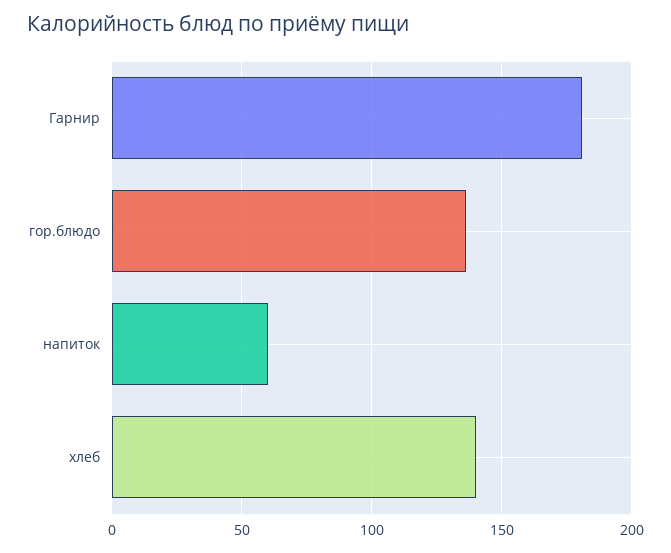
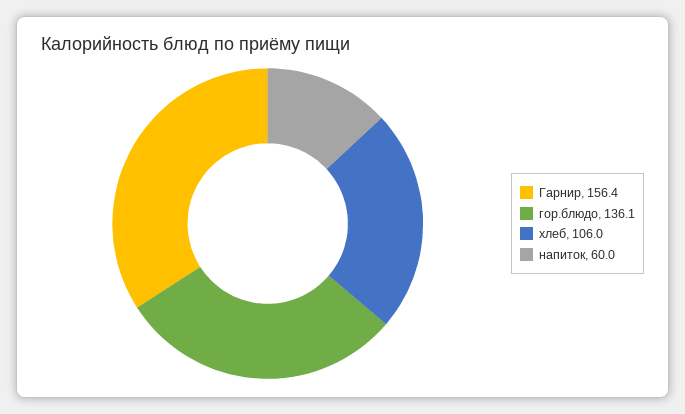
Гарнир: 180 -> 156.4
хлеб: 140 -> 106

